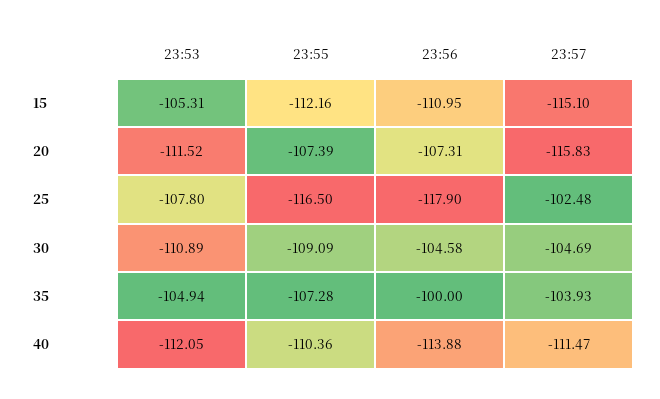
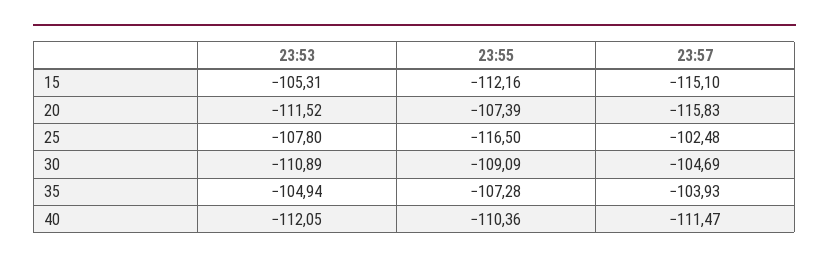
23:56, 15: -110.95 -> none
23:56, 20: -107.31 -> none
23:56, 25: -117.9 -> none
23:56, 30: -104.58 -> none
23:56, 35: -100 -> none
23:56, 40: -113.88 -> none

